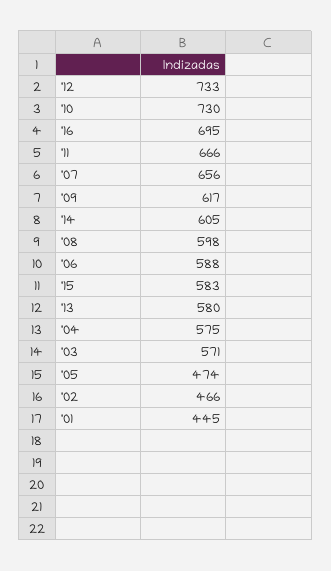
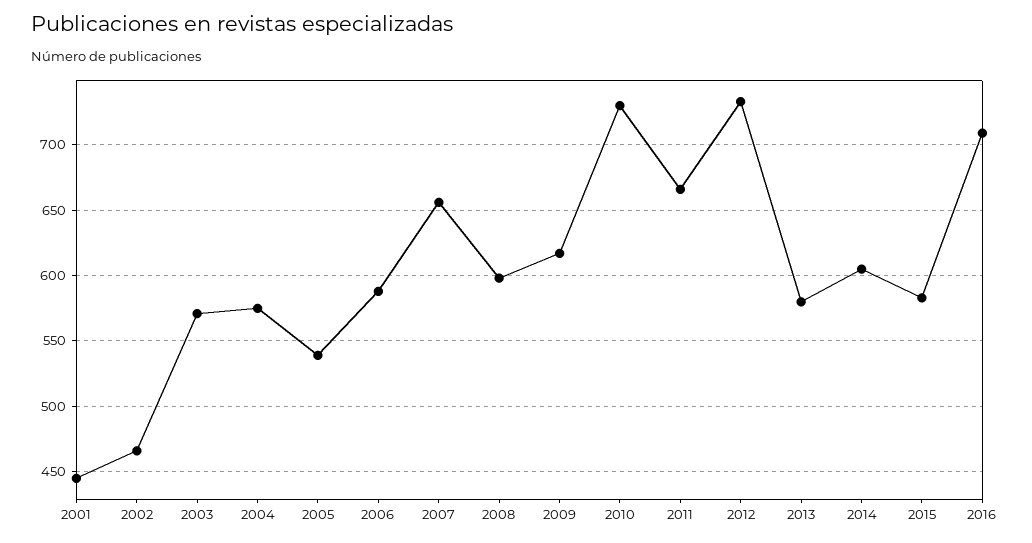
'16: 695 -> 710
'05: 474 -> 540

